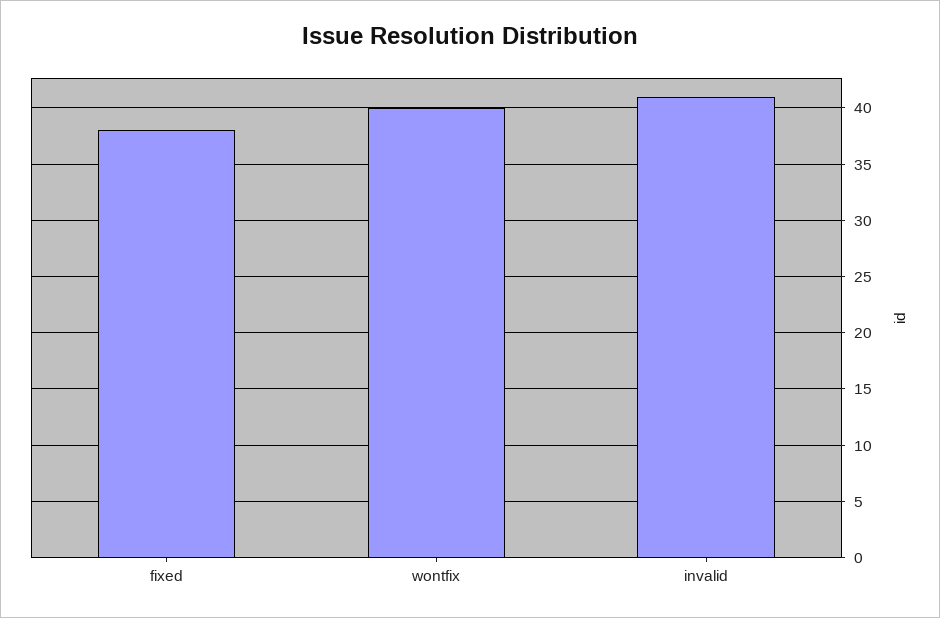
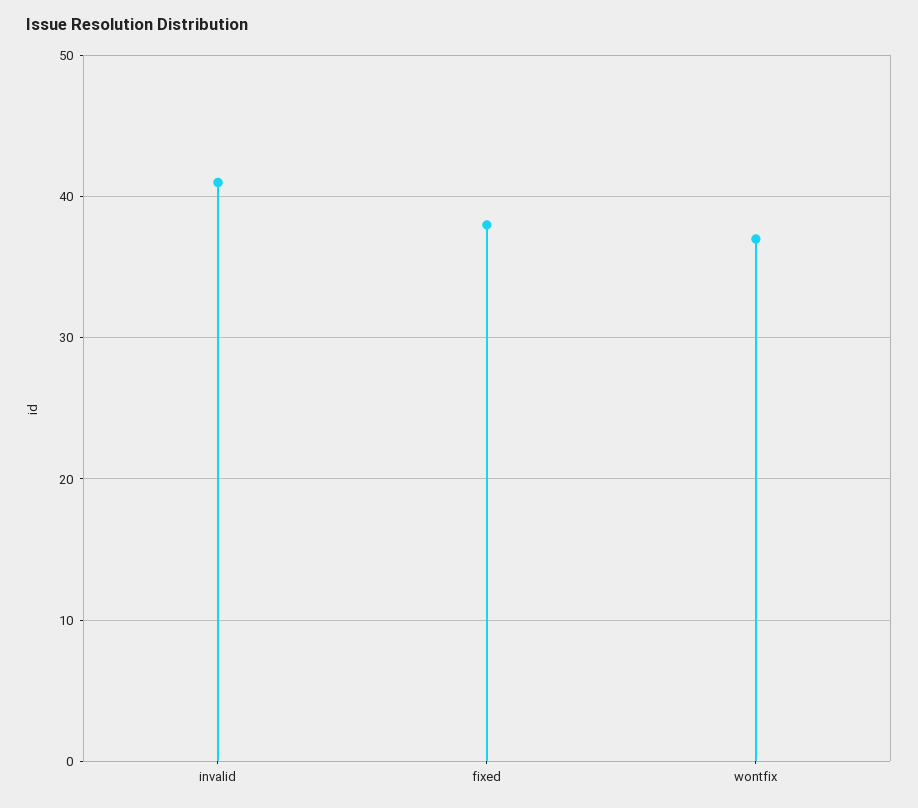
wontfix: 40 -> 37

